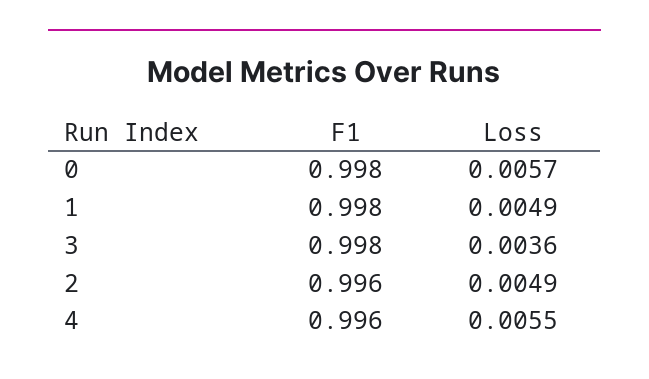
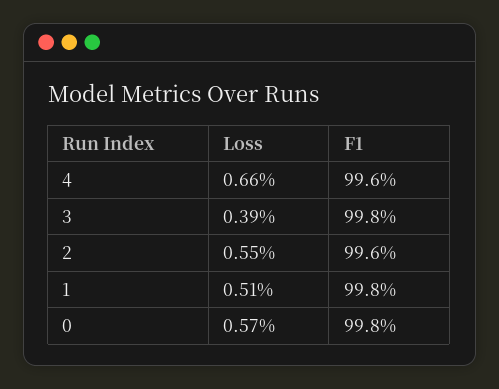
Loss, 1: 0.0049 -> 0.0051
Loss, 3: 0.0036 -> 0.0039
Loss, 2: 0.0049 -> 0.0055
Loss, 4: 0.0055 -> 0.0066

